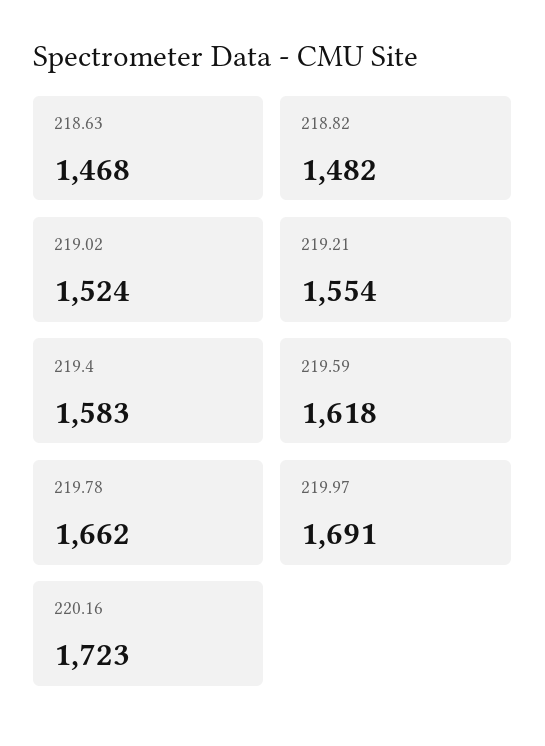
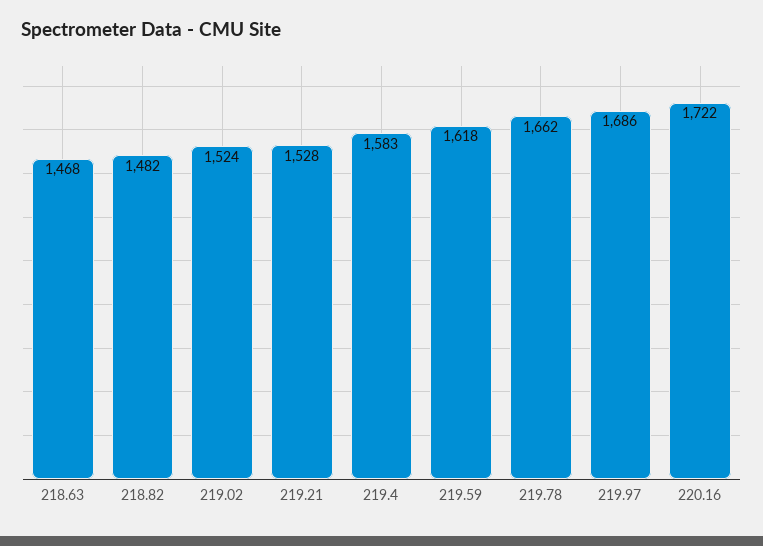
219.21: 1554 -> 1528
219.97: 1691 -> 1686
220.16: 1723 -> 1722

